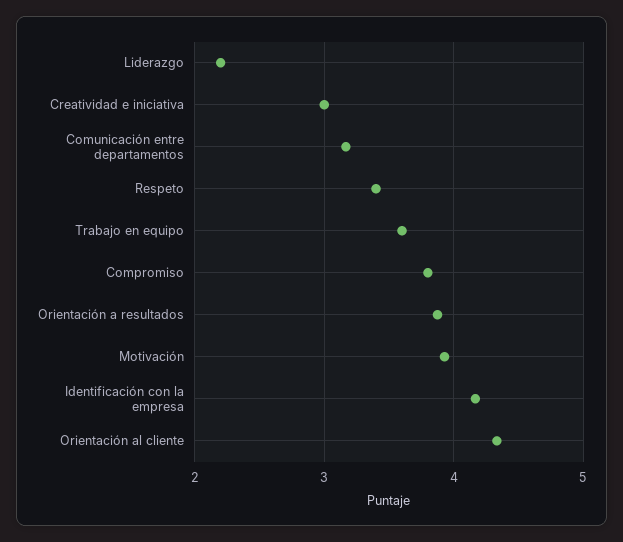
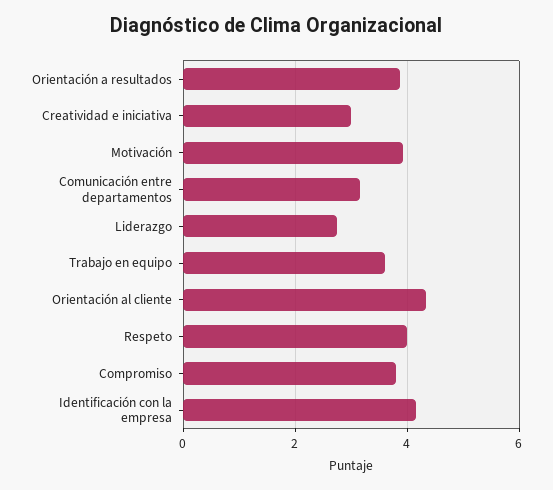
Liderazgo: 2.2 -> 2.8
Respeto: 3.4 -> 4

